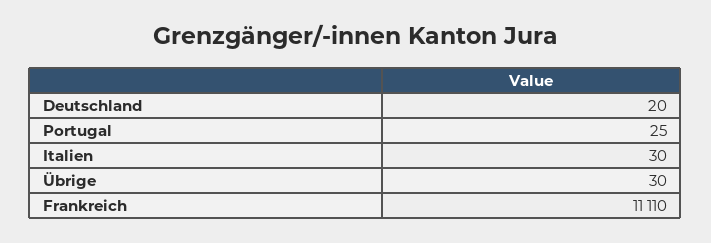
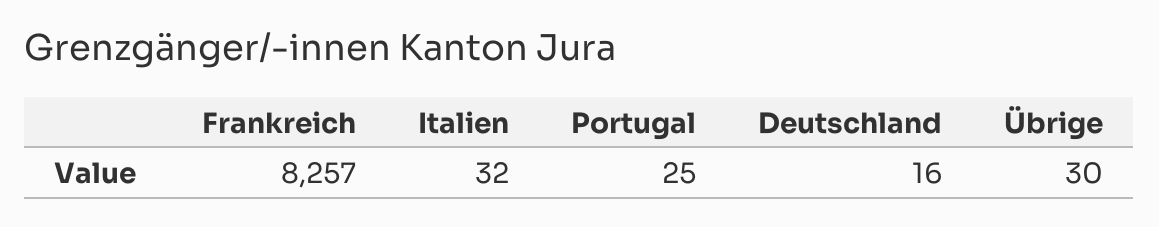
Deutschland: 20 -> 16
Italien: 30 -> 32
Frankreich: 11110 -> 8257

